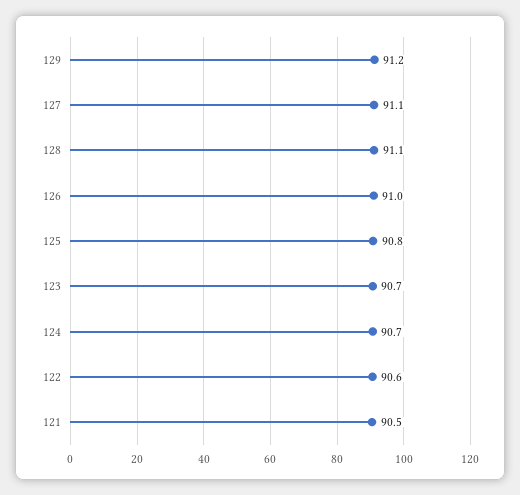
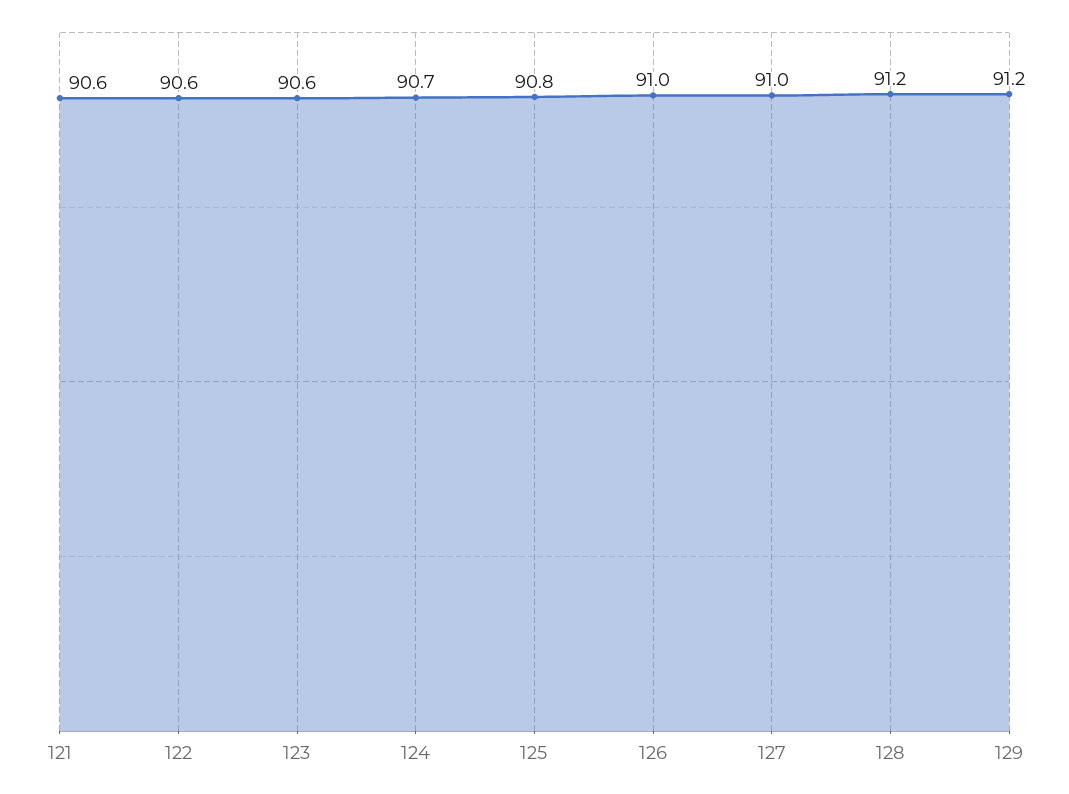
127: 91.1 -> 91
128: 91.1 -> 91.2
123: 90.7 -> 90.6
121: 90.5 -> 90.6

